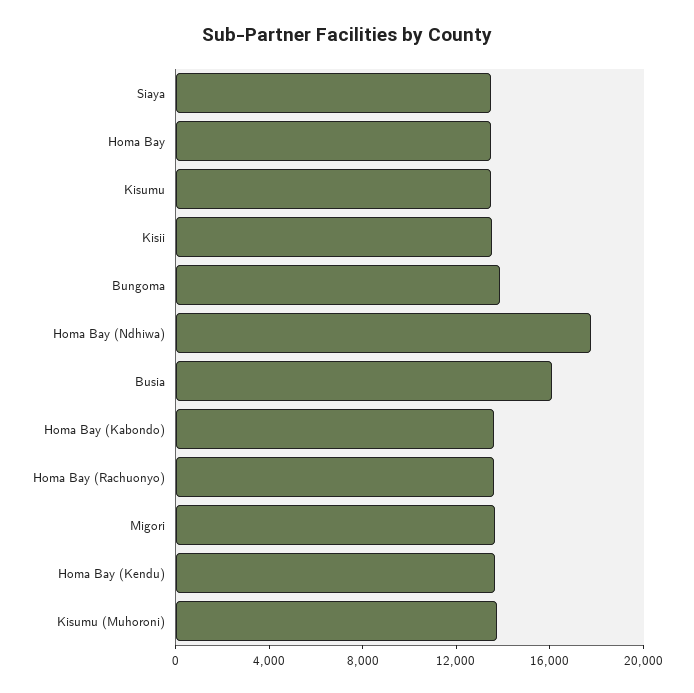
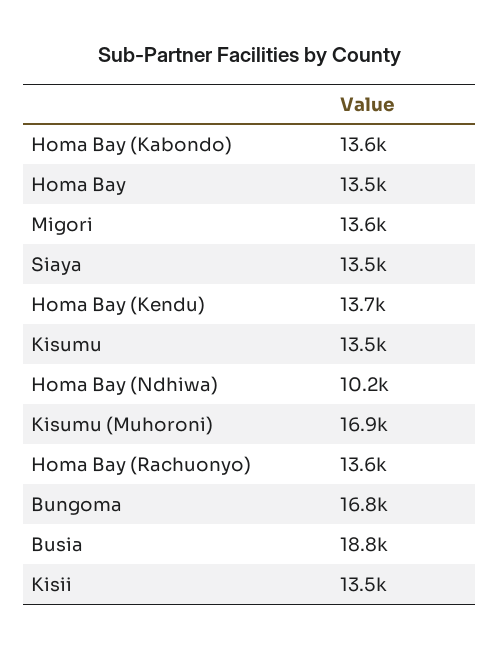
Bungoma: 14000 -> 16800
Homa Bay (Ndhiwa): 18000 -> 10200
Busia: 16000 -> 18800
Kisumu (Muhoroni): 14000 -> 16900

